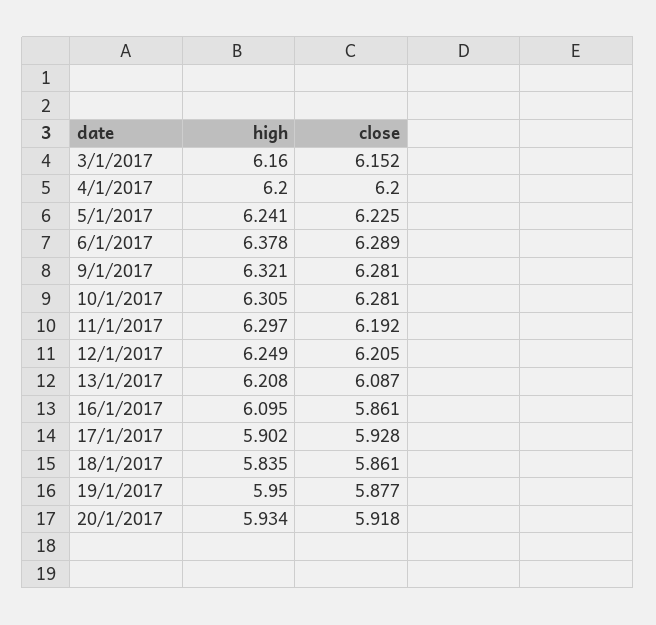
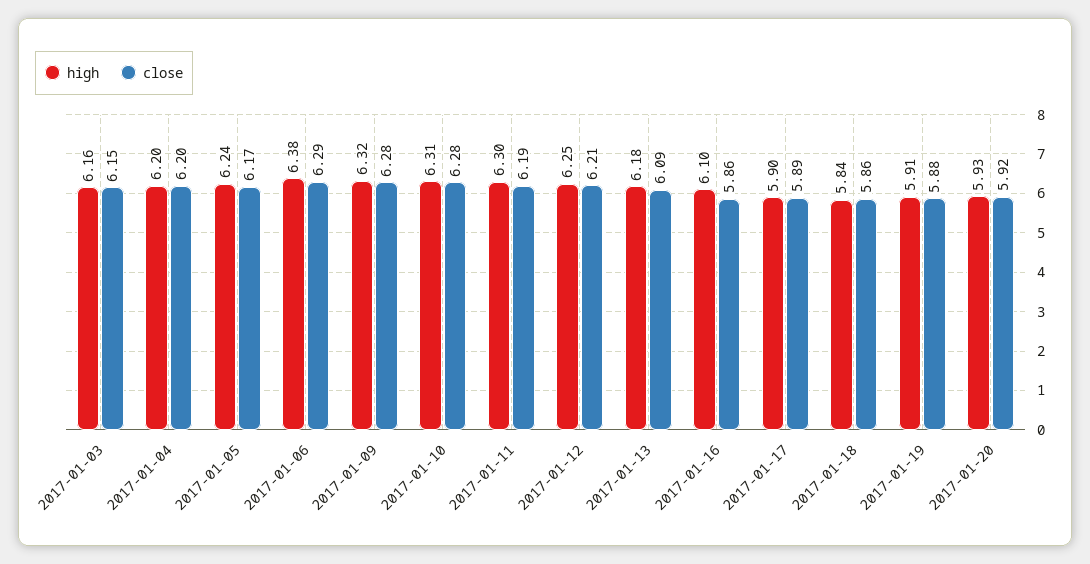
close, 5/1/2017: 6.225 -> 6.17
high, 13/1/2017: 6.208 -> 6.18
close, 17/1/2017: 5.928 -> 5.89
high, 19/1/2017: 5.95 -> 5.91

